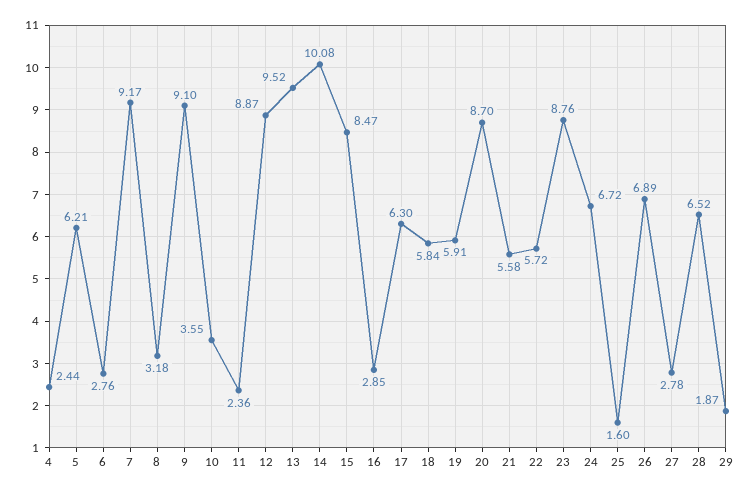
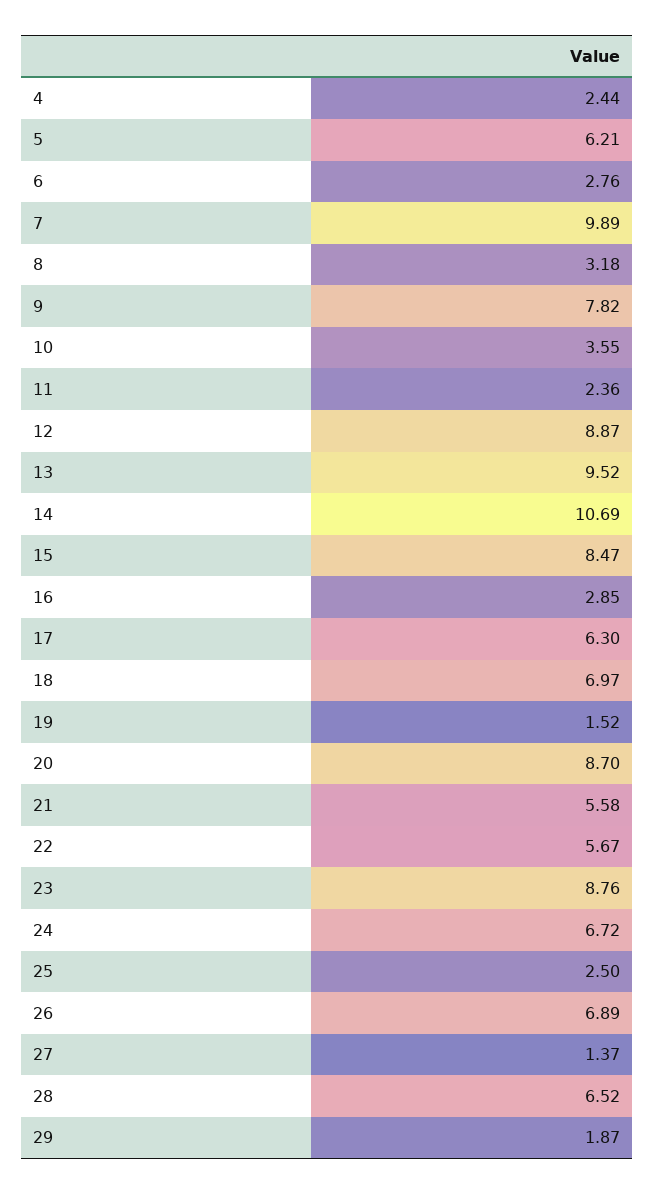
7: 9.17 -> 9.89
9: 9.1 -> 7.82
14: 10.08 -> 10.69
18: 5.84 -> 6.97
19: 5.91 -> 1.52
22: 5.72 -> 5.67
25: 1.6 -> 2.5
27: 2.78 -> 1.37

